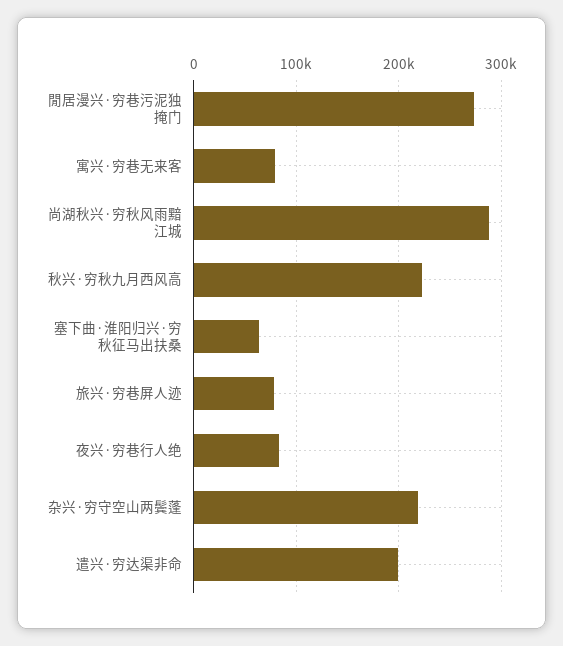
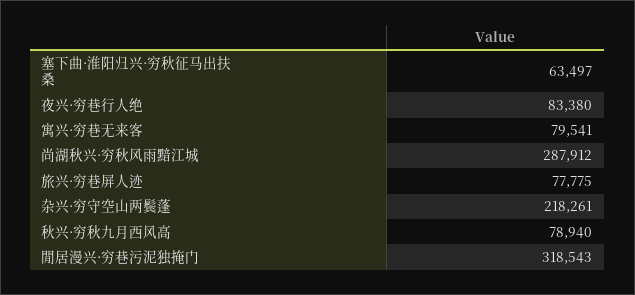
閒居漫兴·穷巷污泥独掩门: 270000 -> 318543
秋兴·穷秋九月西风高: 220000 -> 78940
遣兴·穷达渠非命: 200000 -> none

